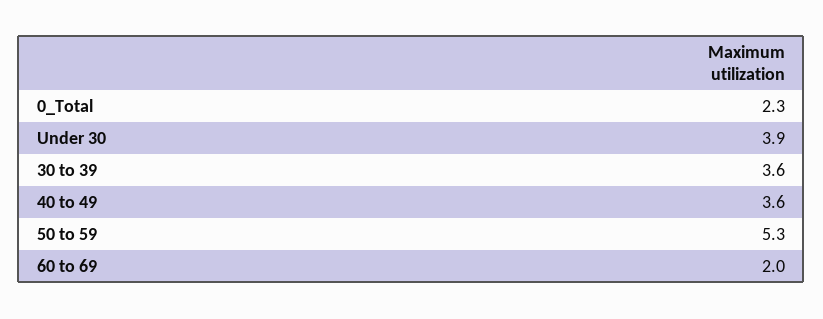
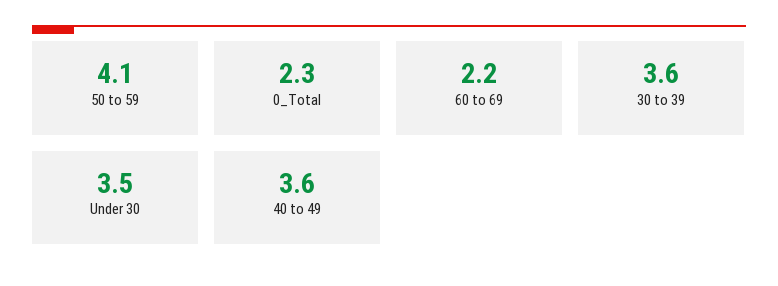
Under 30: 3.9 -> 3.5
50 to 59: 5.3 -> 4.1
60 to 69: 2 -> 2.2

